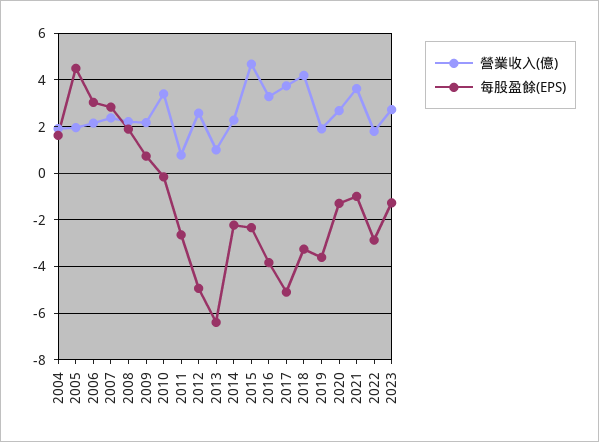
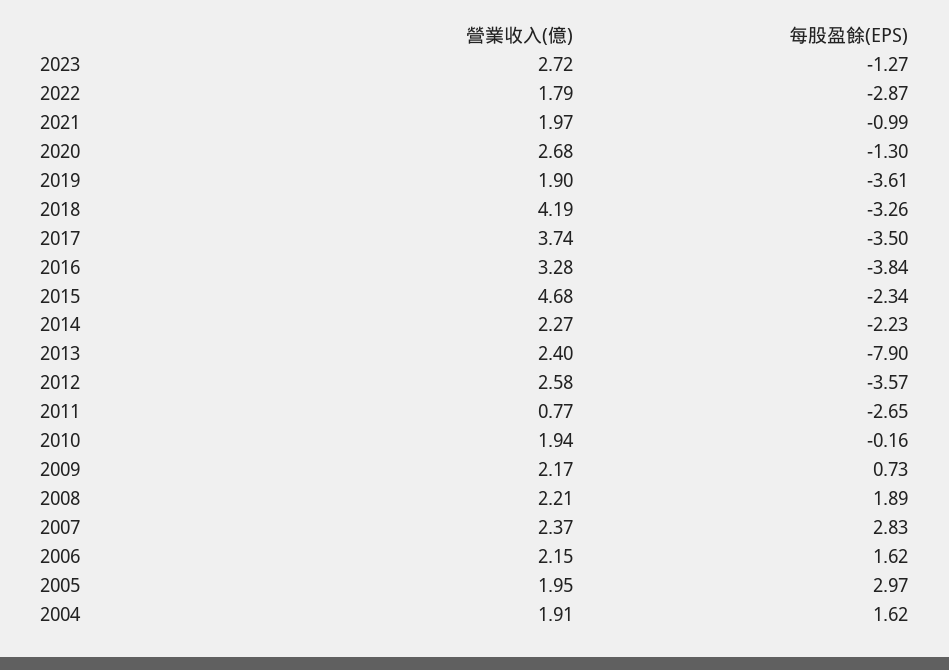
每股盈餘(EPS), 2005: 4.5 -> 2.97
每股盈餘(EPS), 2006: 3 -> 1.62
營業收入(億), 2010: 3.5 -> 1.94
每股盈餘(EPS), 2012: -5 -> -3.57
營業收入(億), 2013: 1 -> 2.4
每股盈餘(EPS), 2013: -6.5 -> -7.9
每股盈餘(EPS), 2017: -5 -> -3.5
營業收入(億), 2021: 3.5 -> 1.97

